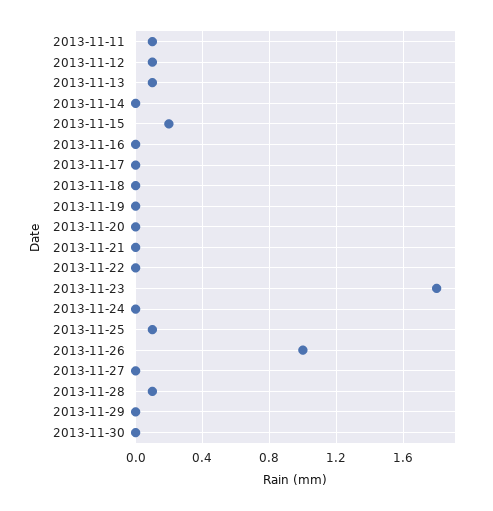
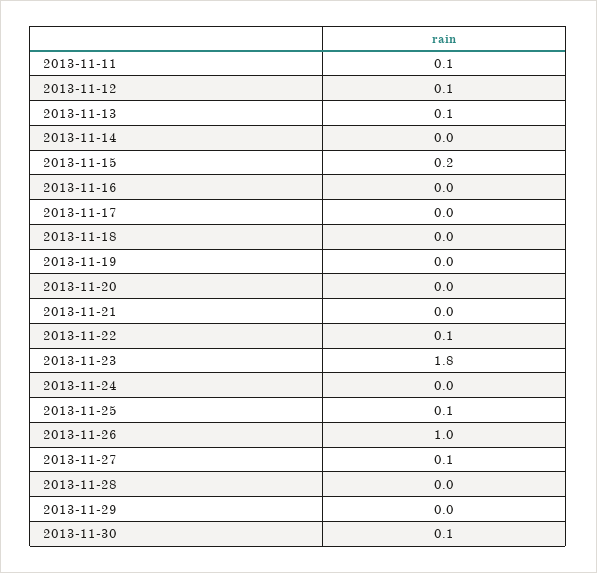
2013-11-22: 0 -> 0.1
2013-11-27: 0 -> 0.1
2013-11-28: 0.1 -> 0
2013-11-30: 0 -> 0.1

